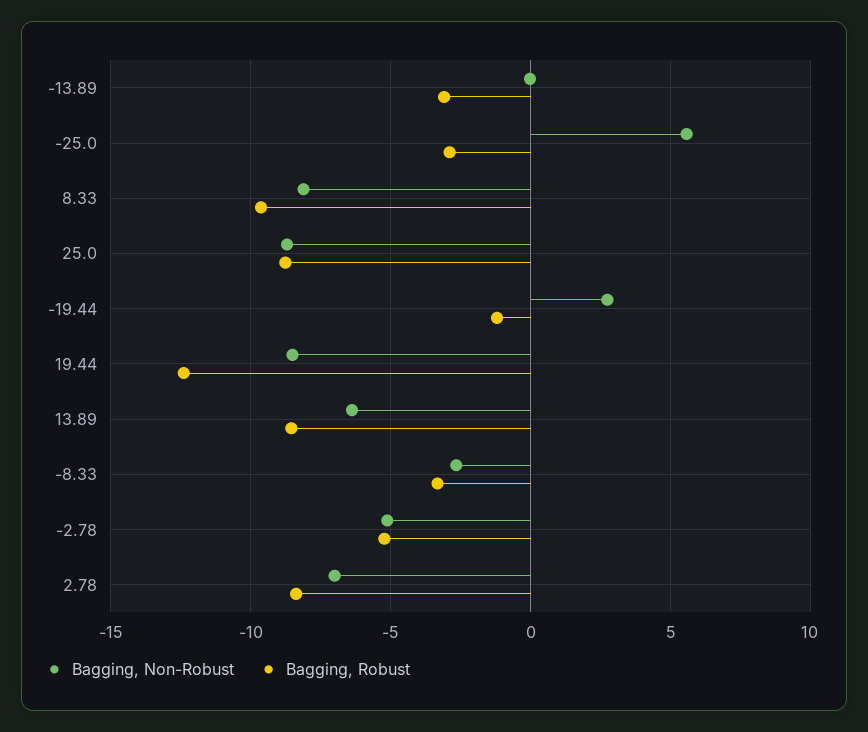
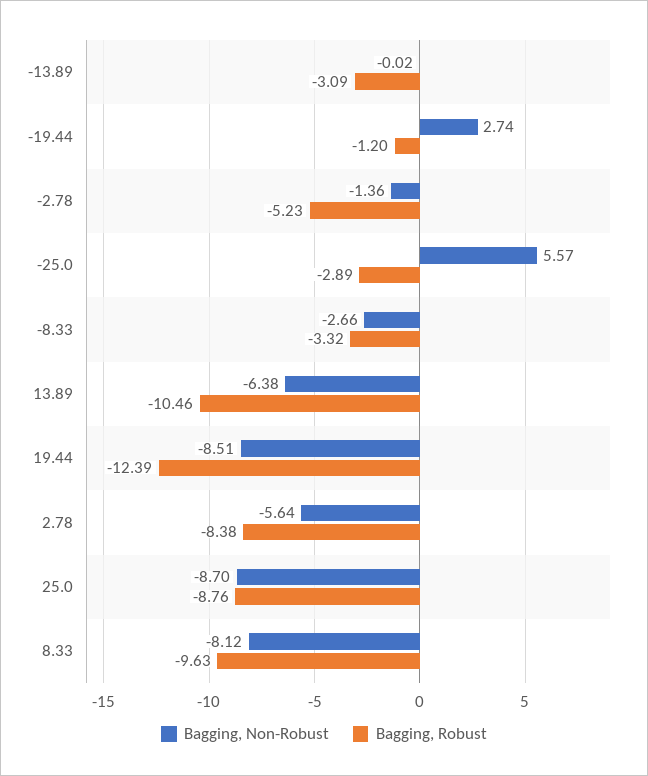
Bagging, Robust, 13.89: -8.5 -> -10.46
Bagging, Non-Robust, -2.78: -5 -> -1.36
Bagging, Non-Robust, 2.78: -7 -> -5.64

